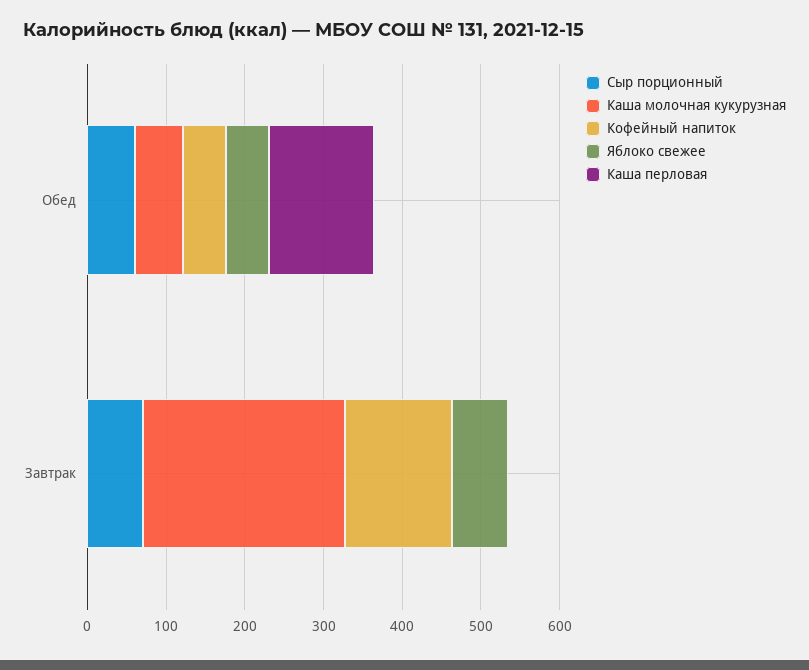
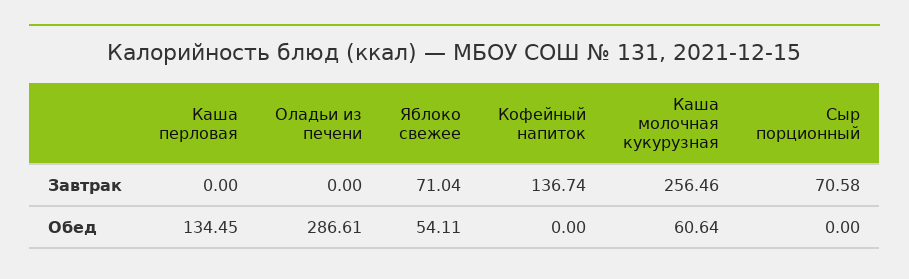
Сыр порционный, Обед: 60 -> 0
Кофейный напиток, Обед: 60 -> 0
Оладьи из печени, Завтрак: none -> 0
Оладьи из печени, Обед: none -> 286.61

